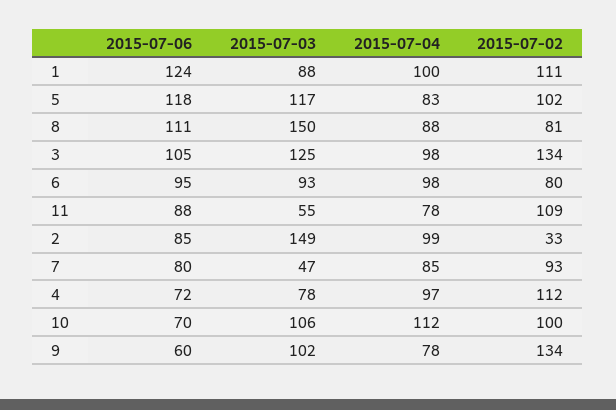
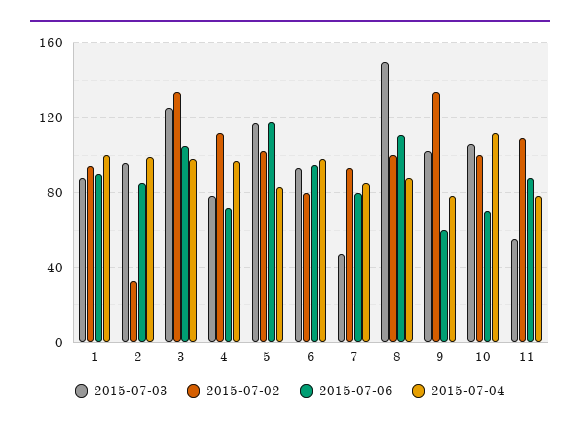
2015-07-06, 1: 124 -> 90
2015-07-02, 1: 111 -> 95
2015-07-02, 8: 81 -> 100
2015-07-03, 2: 149 -> 95

